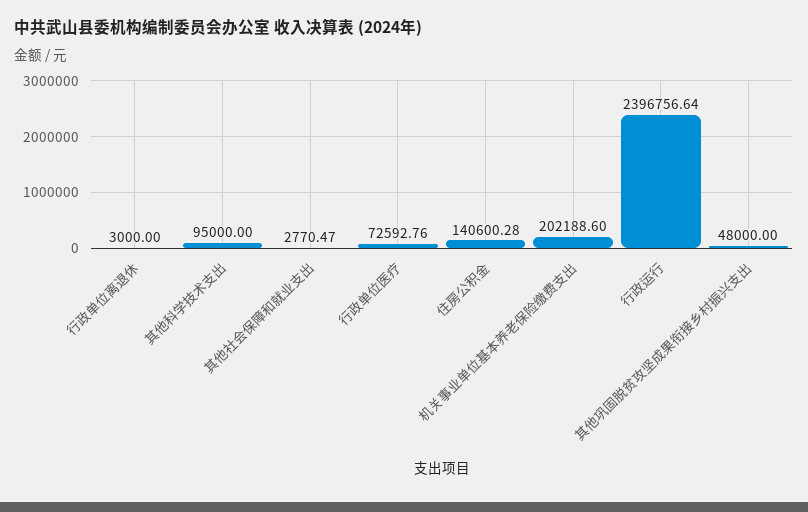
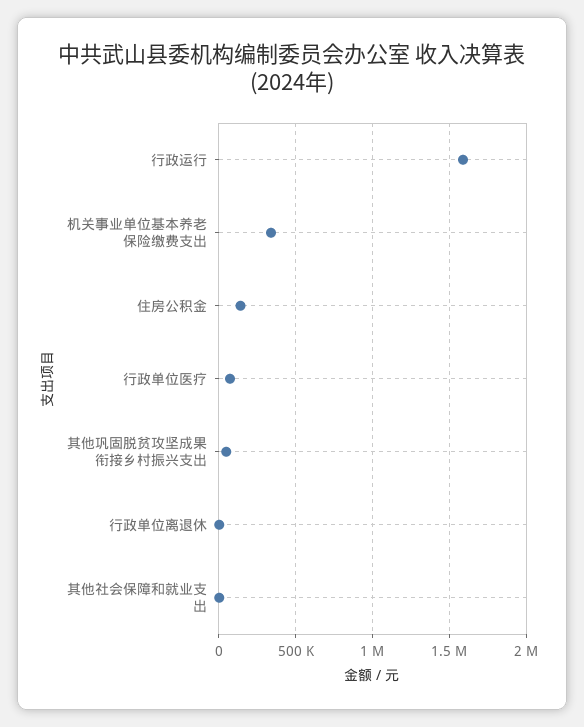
其他科学技术支出: 95000 -> none
机关事业单位基本养老保险缴费支出: 202188.6 -> 350000
行政运行: 2396756.64 -> 1600000

